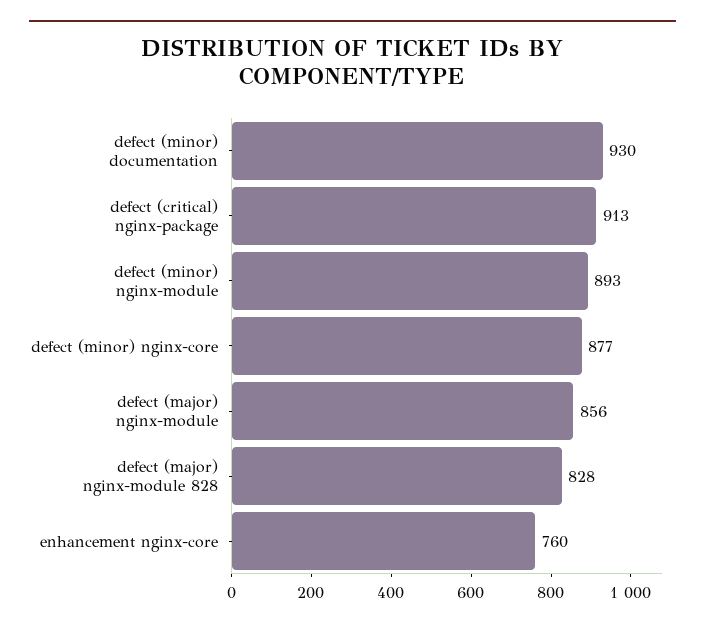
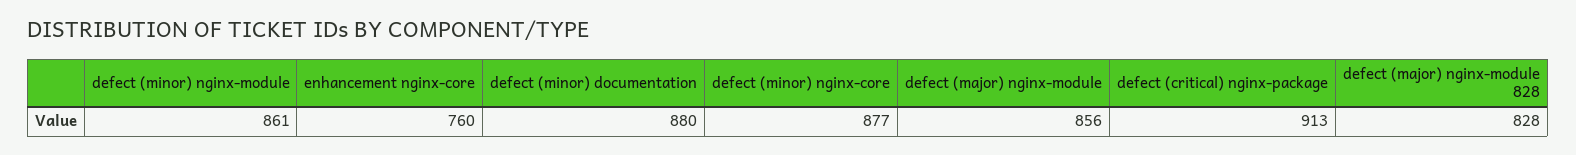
defect (minor) documentation: 930 -> 880
defect (minor) nginx-module: 893 -> 861

